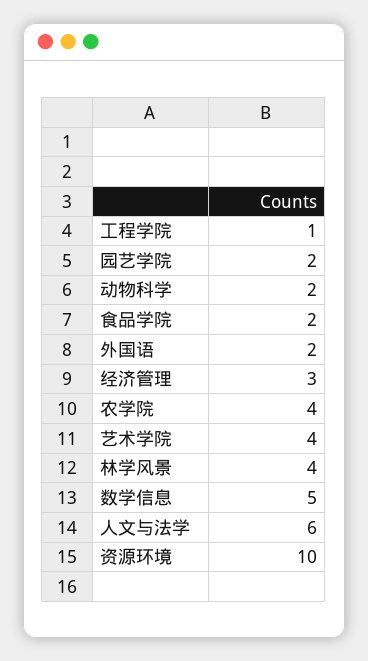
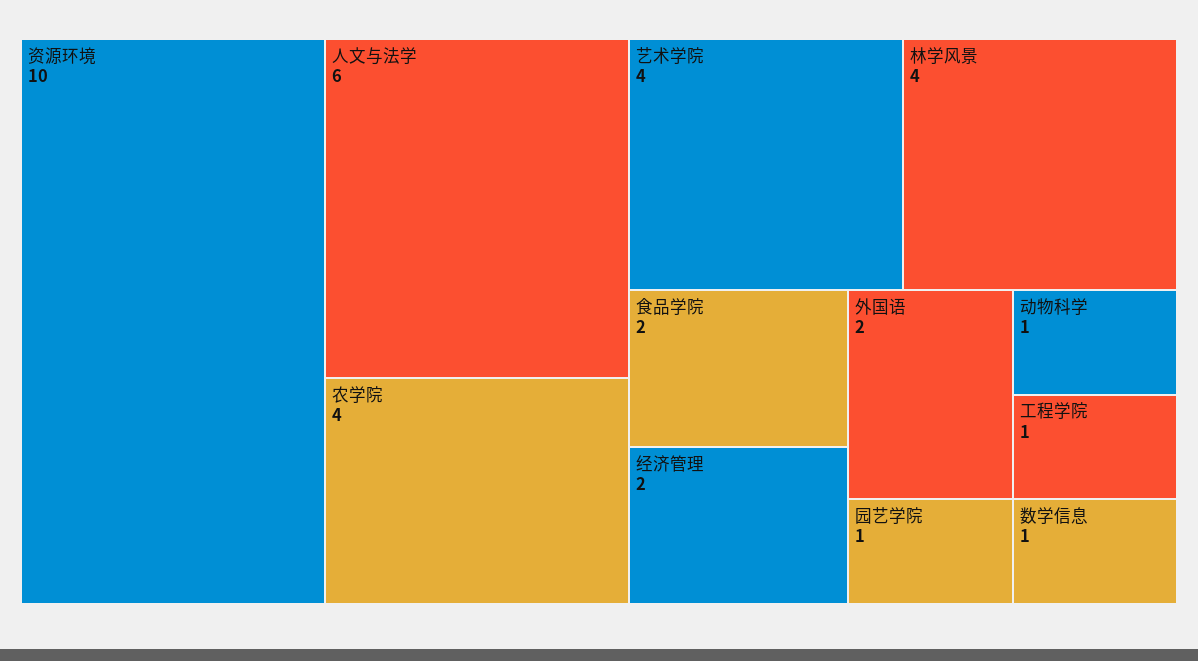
园艺学院: 2 -> 1
动物科学: 2 -> 1
经济管理: 3 -> 2
数学信息: 5 -> 1

